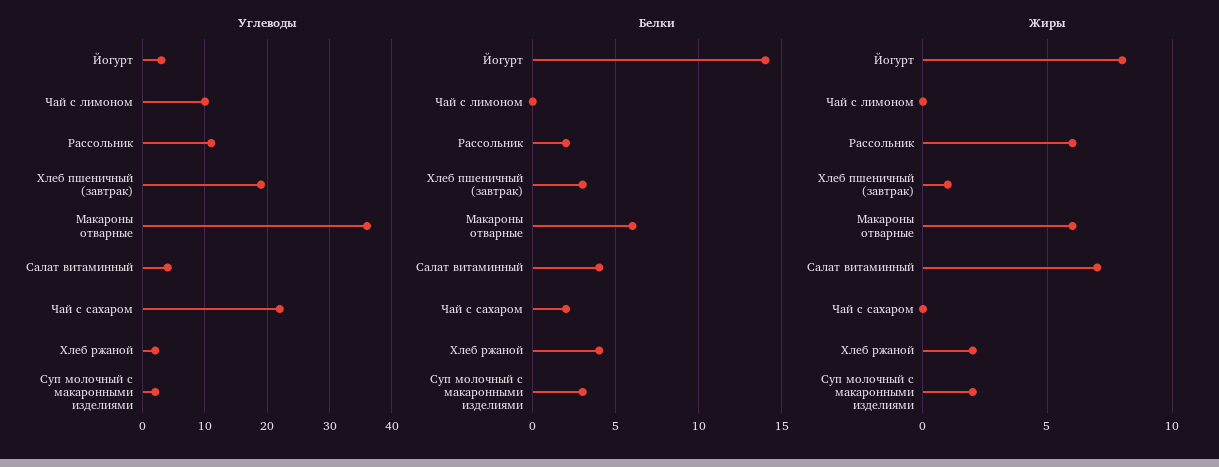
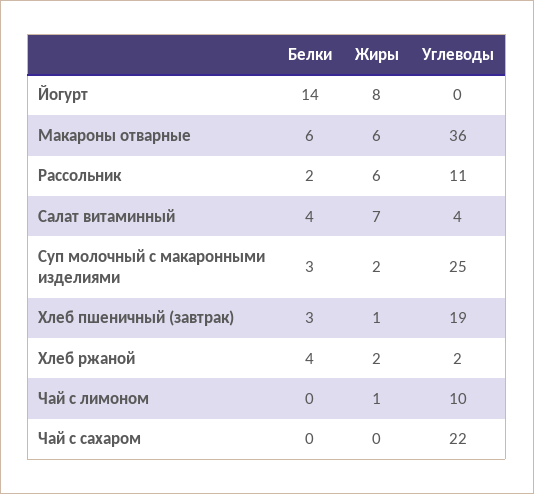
Углеводы, Йогурт: 3 -> 0
Углеводы, Суп молочный с макаронными изделиями: 2 -> 25
Белки, Чай с сахаром: 2 -> 0
Жиры, Чай с лимоном: 0 -> 1

